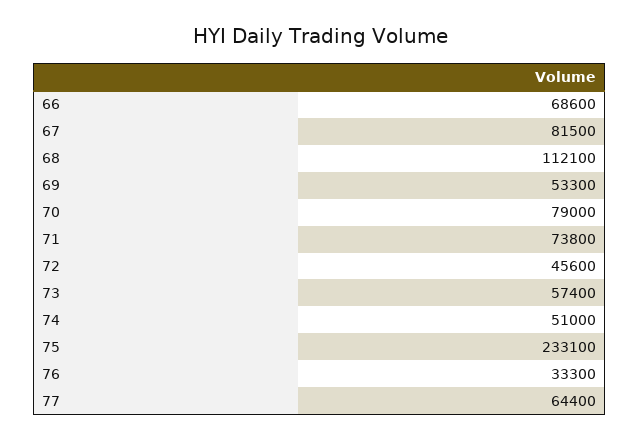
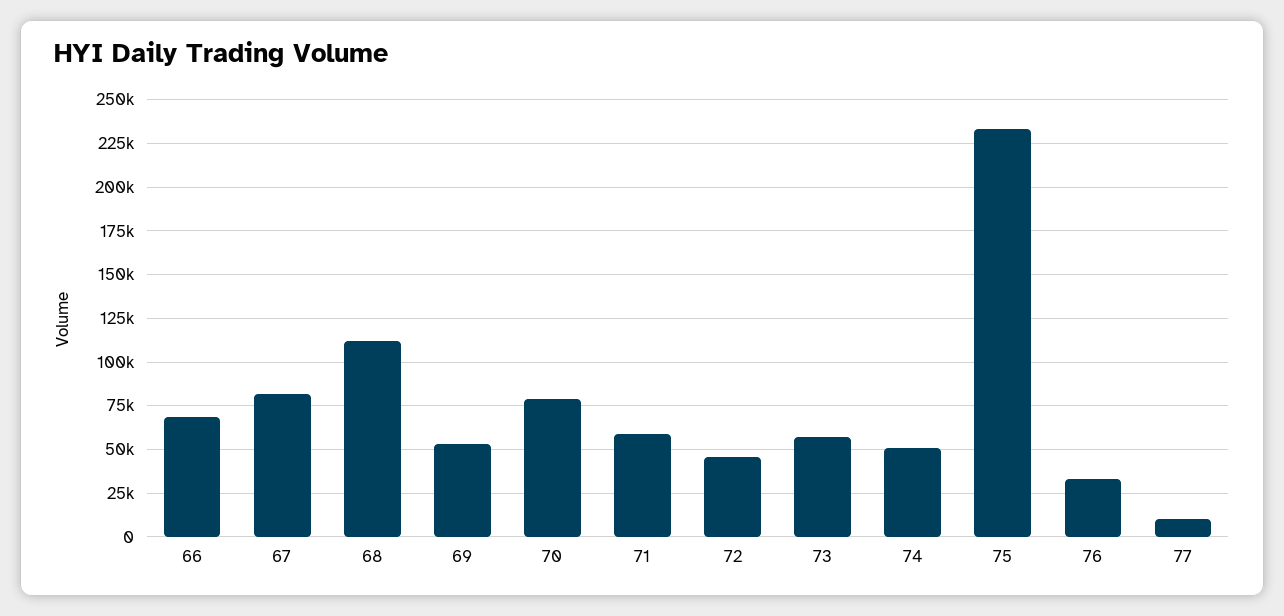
71: 73800 -> 60000
77: 64400 -> 10000

